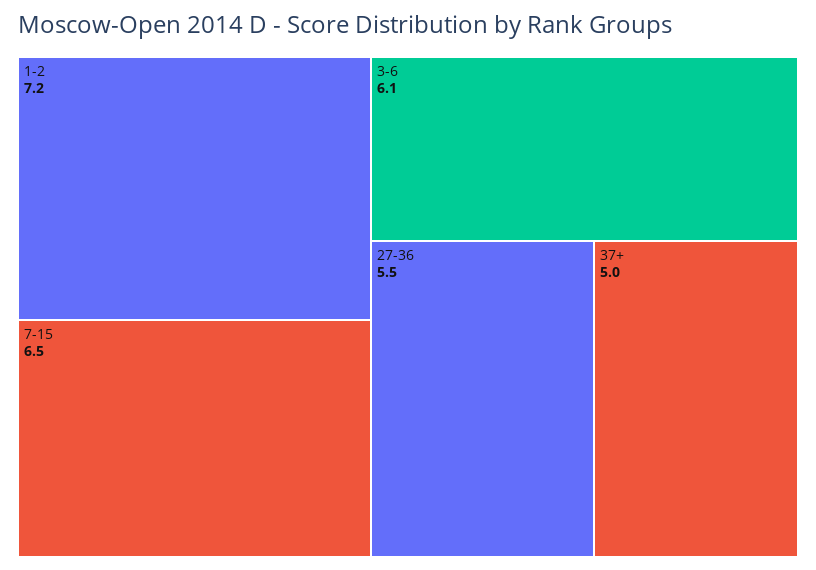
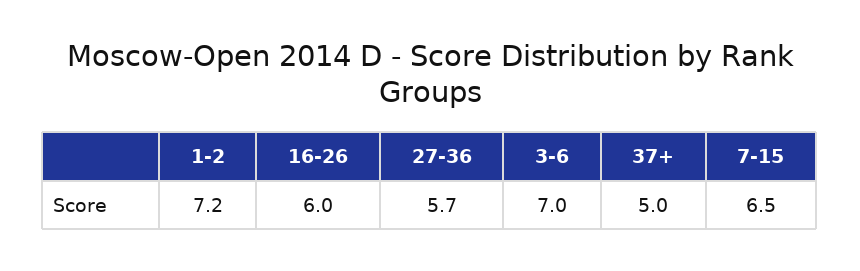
3-6: 6.1 -> 7
27-36: 5.5 -> 5.7
16-26: none -> 6

